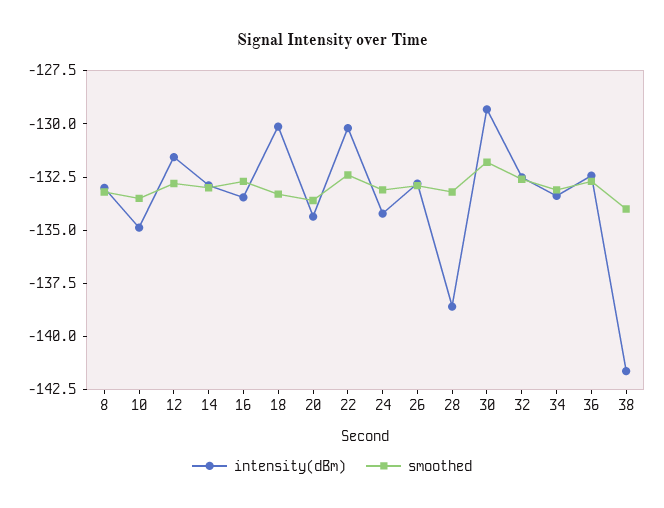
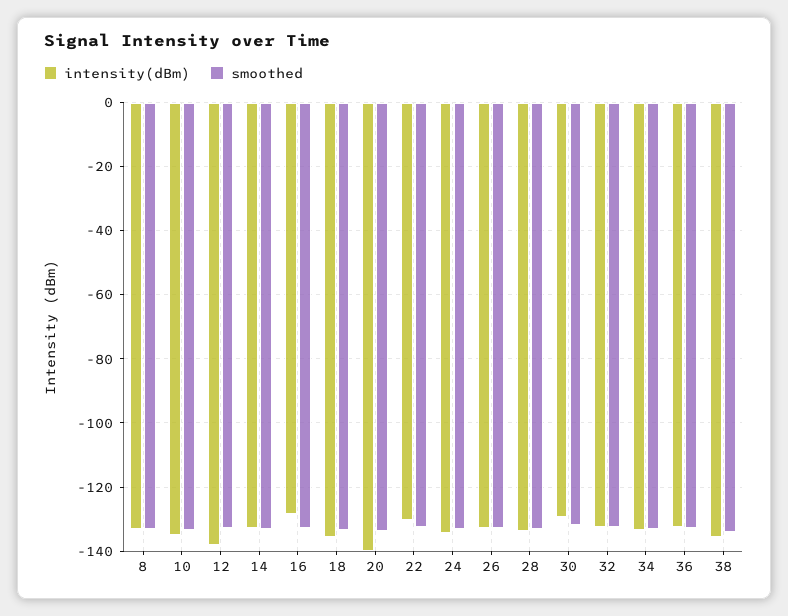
intensity(dBm), 12: -131.5 -> -138
intensity(dBm), 16: -133.5 -> -128
intensity(dBm), 18: -130 -> -136
intensity(dBm), 20: -134.5 -> -140
intensity(dBm), 28: -138.5 -> -134
intensity(dBm), 38: -141.5 -> -136

